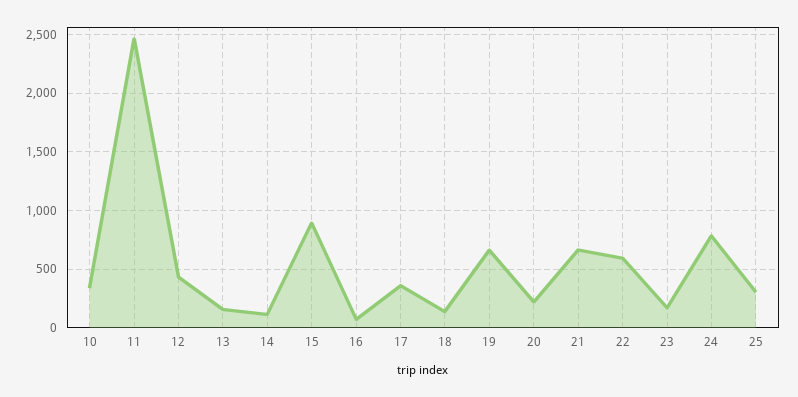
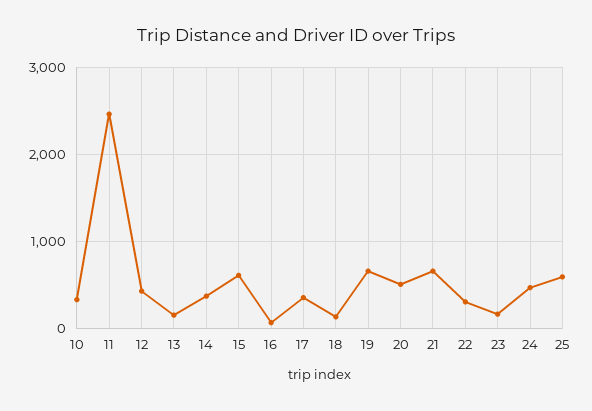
14: 100 -> 400
15: 900 -> 600
20: 200 -> 500
22: 600 -> 300
24: 800 -> 500
25: 300 -> 600

